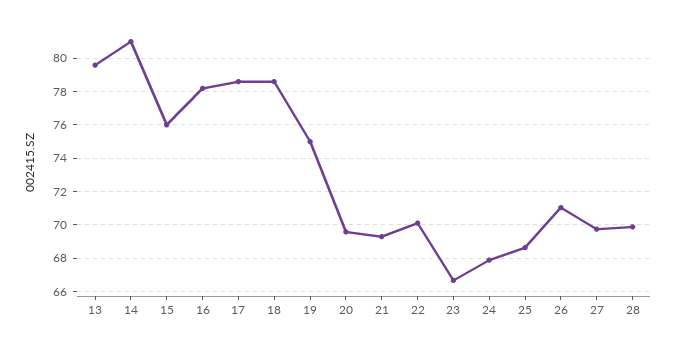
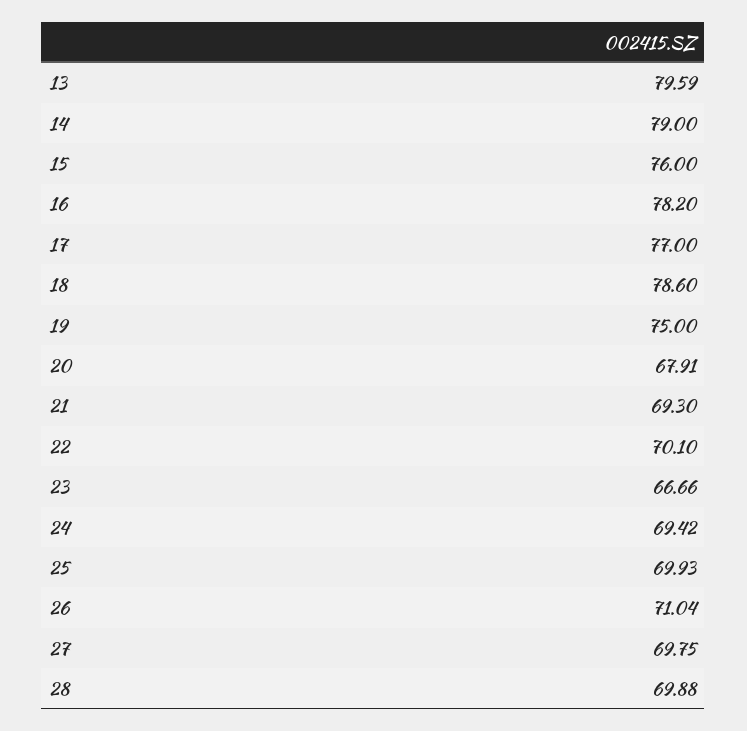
14: 81 -> 79
17: 78.5 -> 77
20: 69.5 -> 67.91
24: 68 -> 69.42
25: 68.5 -> 69.93

